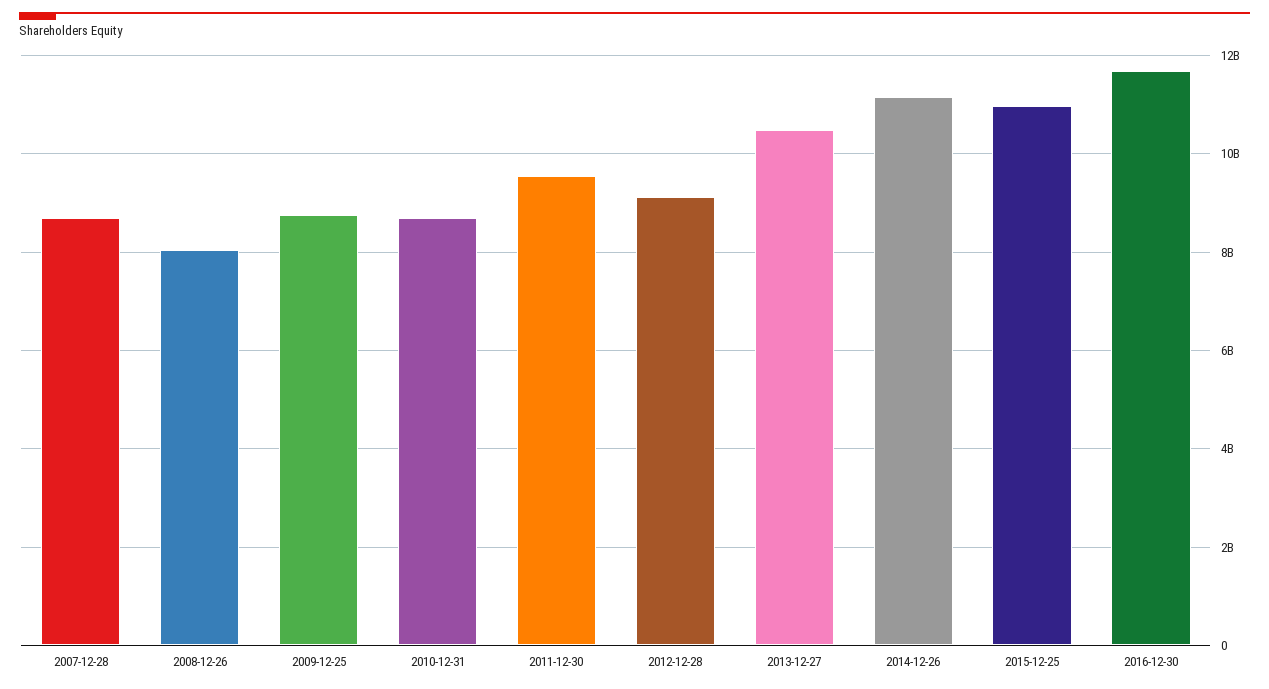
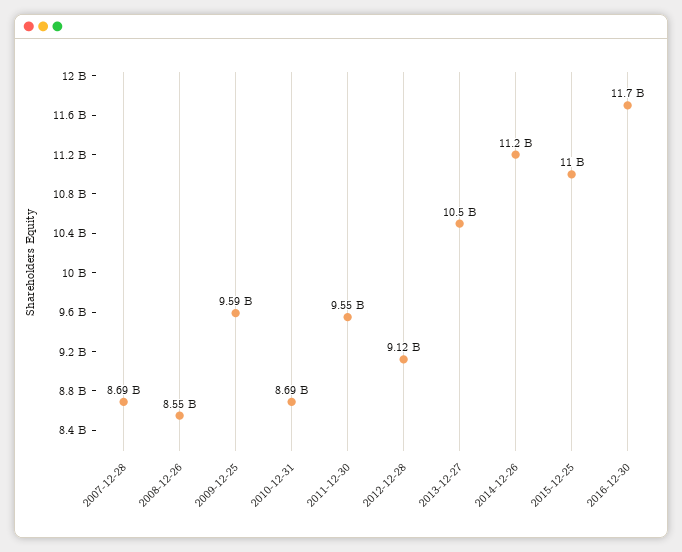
2008-12-26: 8000000000 -> 8550000000
2009-12-25: 8800000000 -> 9590000000

